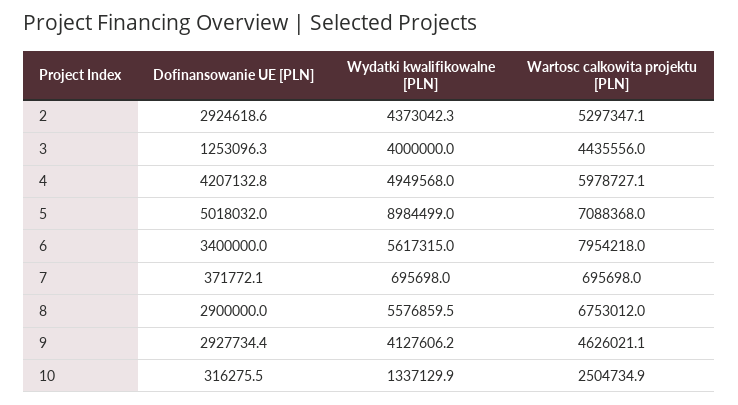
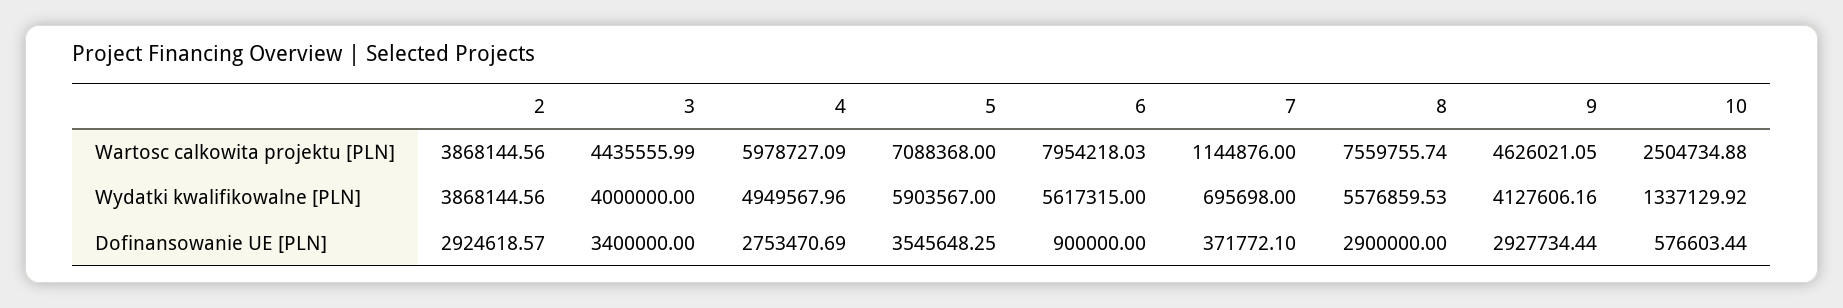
Wydatki kwalifikowalne [PLN], 2: 4373042.3 -> 3868144.56
Wartosc calkowita projektu [PLN], 2: 5297347.1 -> 3868144.56
Dofinansowanie UE [PLN], 3: 1253096.3 -> 3400000
Dofinansowanie UE [PLN], 4: 4207132.8 -> 2753470.69
Dofinansowanie UE [PLN], 5: 5018032 -> 3545648.25
Wydatki kwalifikowalne [PLN], 5: 8984499 -> 5903567
Dofinansowanie UE [PLN], 6: 3400000 -> 900000
Wartosc calkowita projektu [PLN], 7: 695698 -> 1144876
Wartosc calkowita projektu [PLN], 8: 6753012 -> 7559755.74
Dofinansowanie UE [PLN], 10: 316275.5 -> 576603.44

